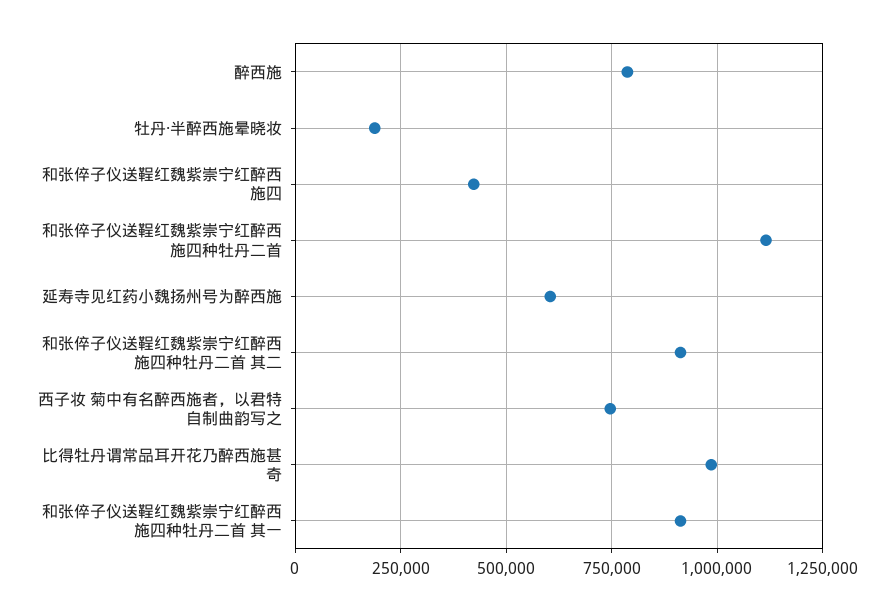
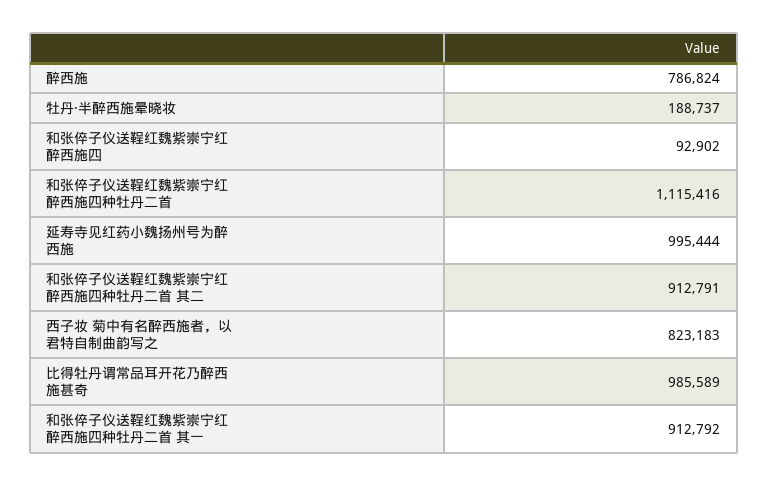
和张倅子仪送鞓红魏紫崇宁红醉西施四: 425000 -> 92902
延寿寺见红药小魏扬州号为醉西施: 600000 -> 995444
西子妆 菊中有名醉西施者，以君特自制曲韵写之: 750000 -> 823183

